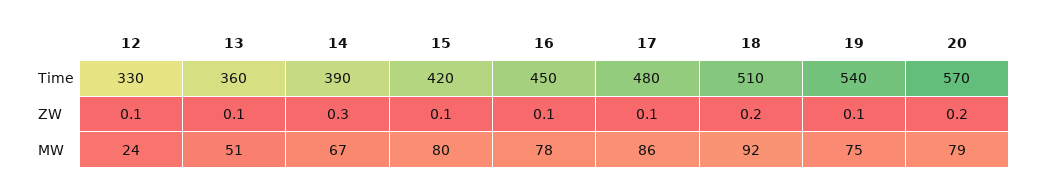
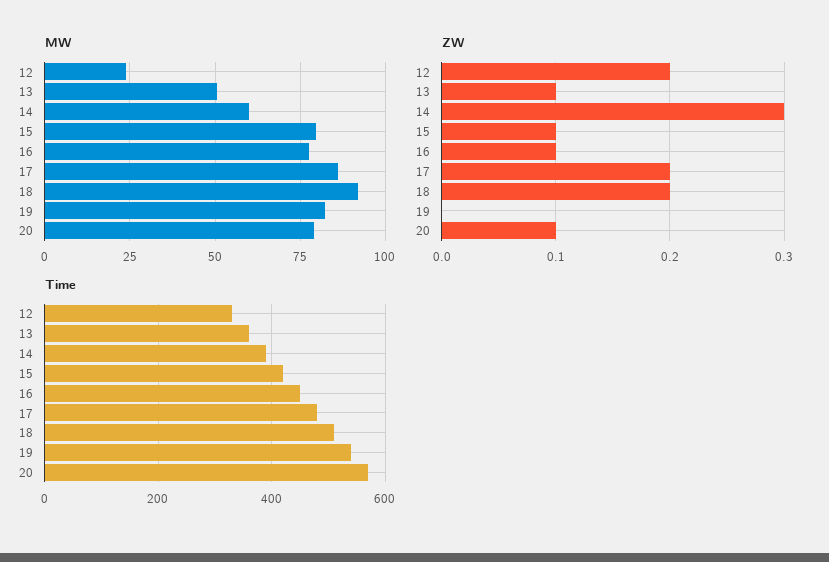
ZW, 12: 0.1 -> 0.2
ZW, 17: 0.1 -> 0.2
ZW, 19: 0.1 -> 0
ZW, 20: 0.2 -> 0.1
MW, 14: 67 -> 60
MW, 19: 75 -> 82.5

